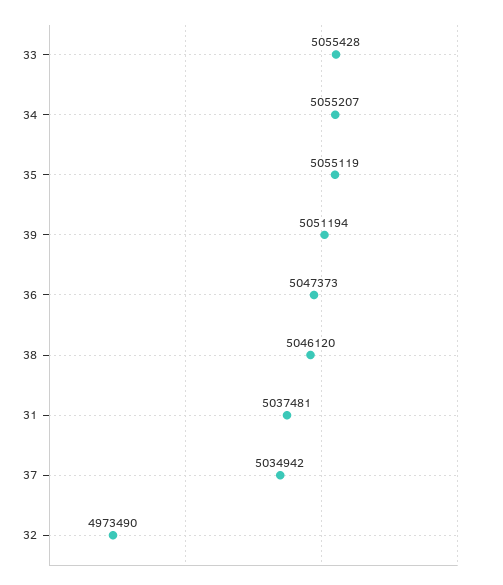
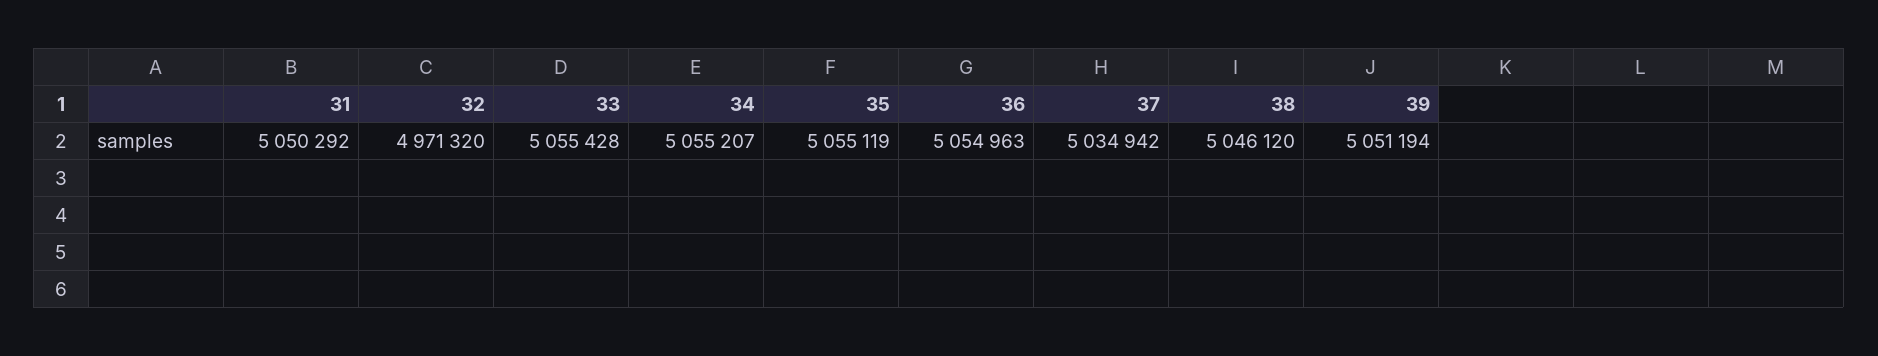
36: 5047373 -> 5054963
31: 5037481 -> 5050292
32: 4973490 -> 4971320

